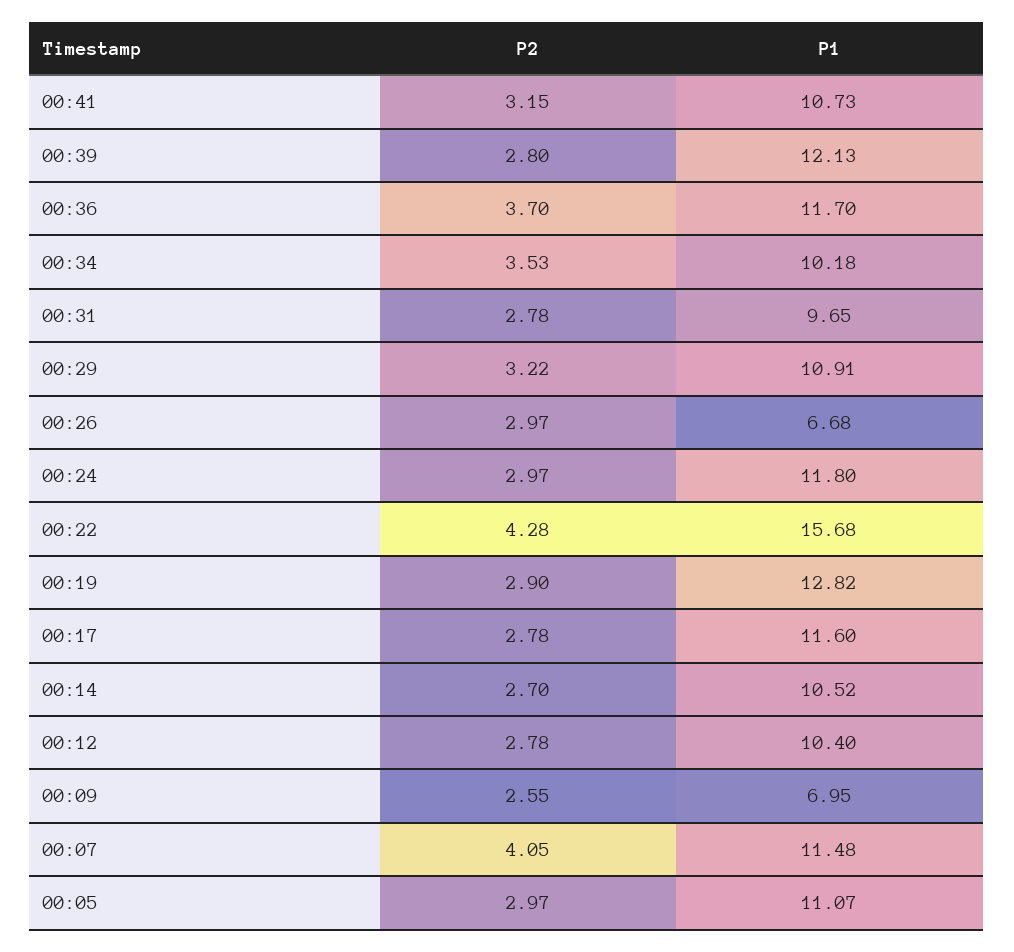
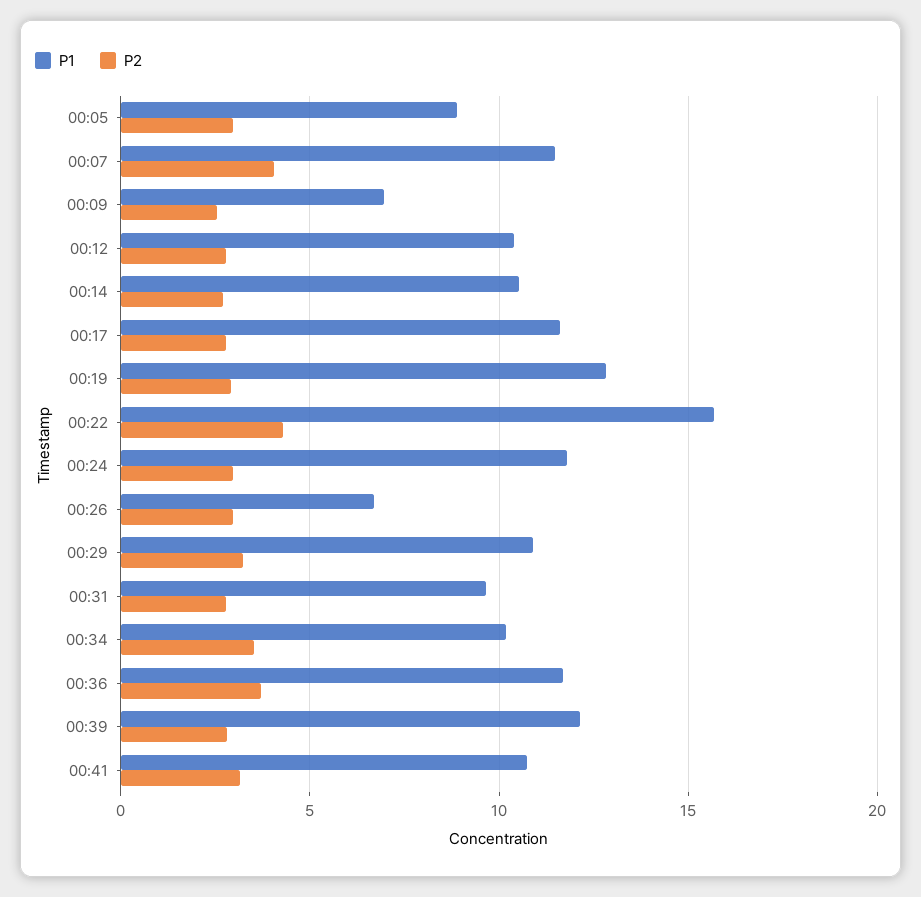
P1, 00:05: 11.07 -> 9

